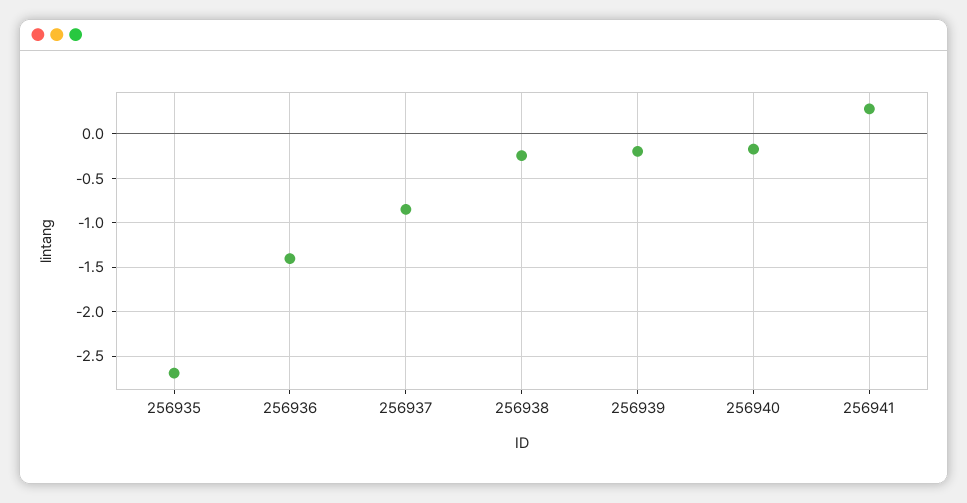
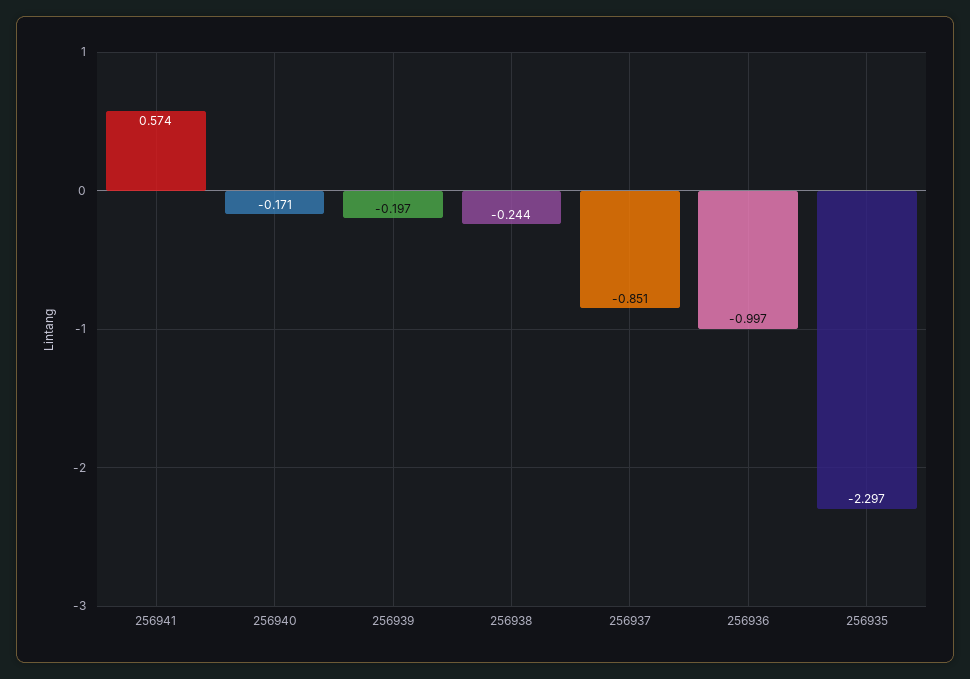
256935: -2.7 -> -2.297
256936: -1.4 -> -0.997
256941: 0.3 -> 0.574

